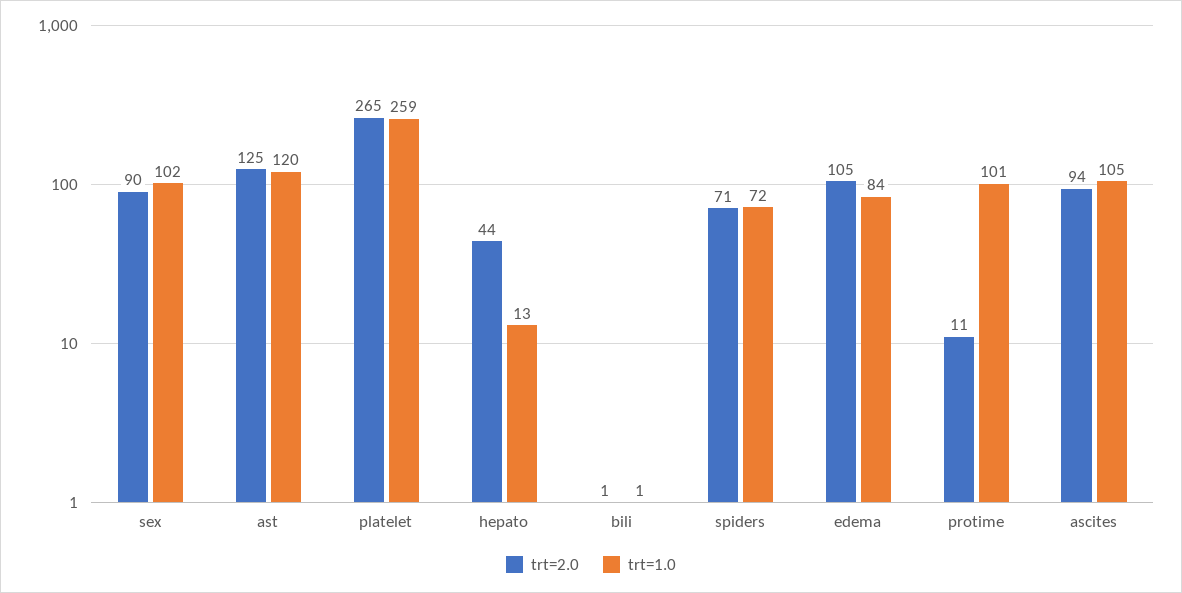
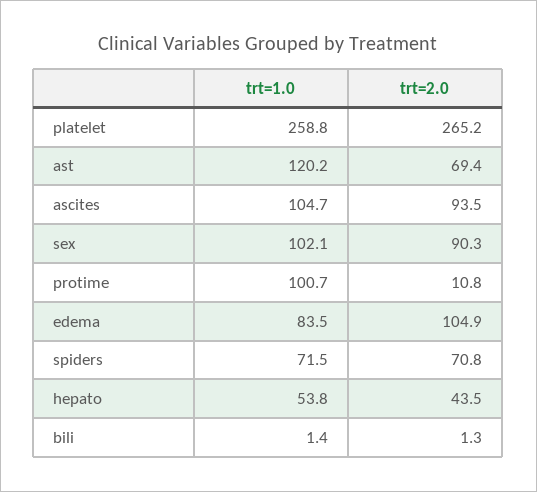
trt=2.0, ast: 125 -> 69.4
trt=1.0, hepato: 13 -> 53.8

